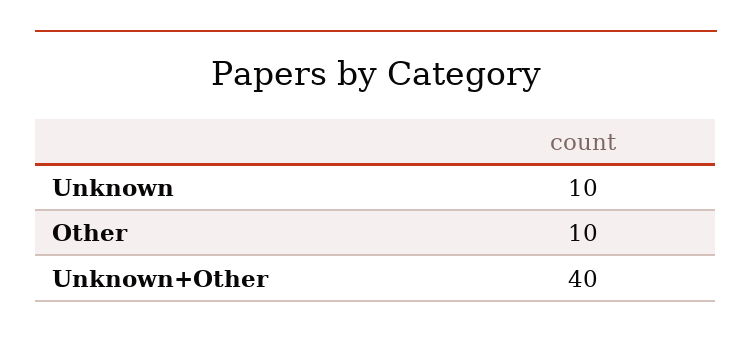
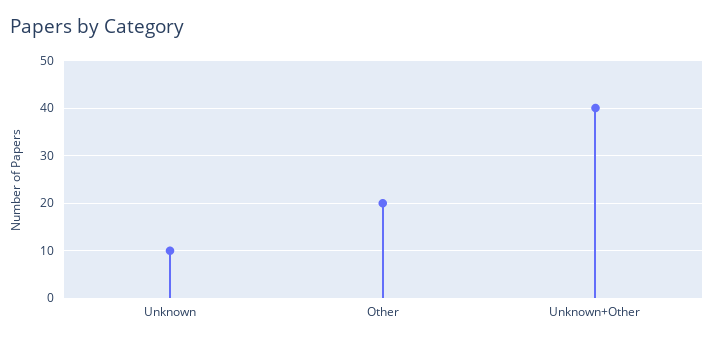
Other: 10 -> 20

